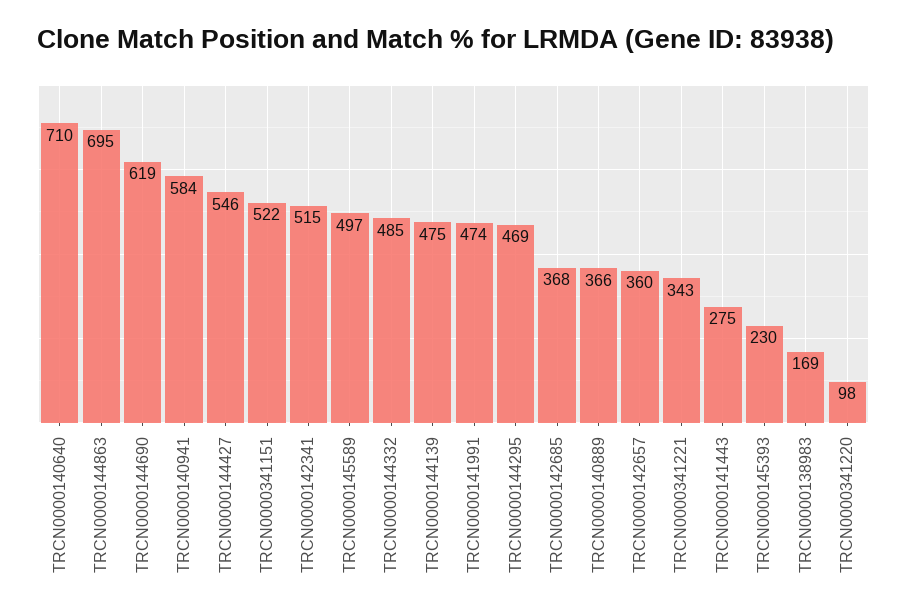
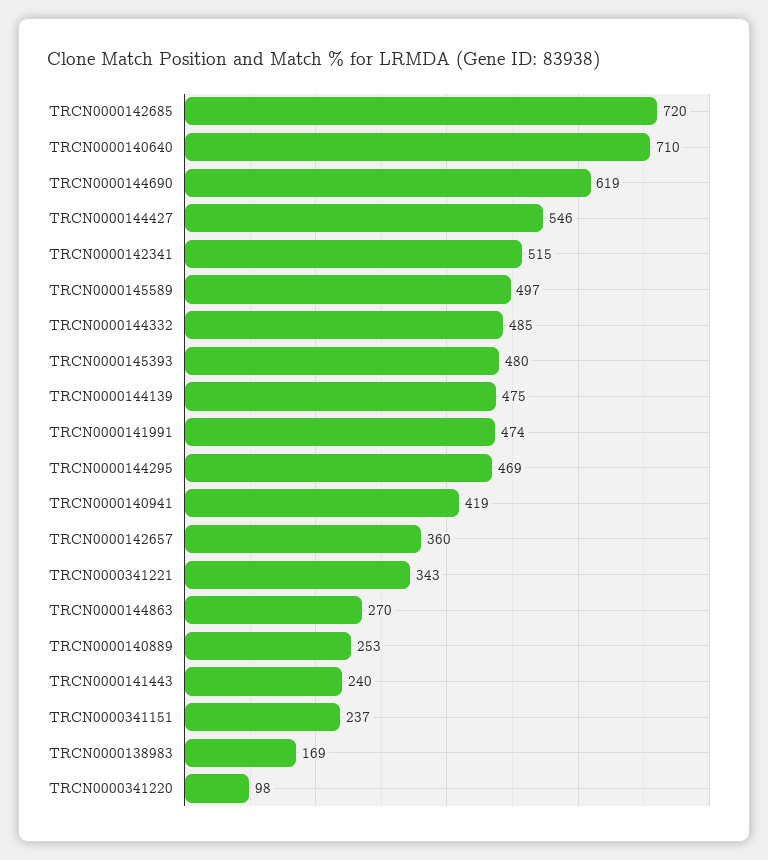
TRCN0000144863: 695 -> 270
TRCN0000140941: 584 -> 419
TRCN0000341151: 522 -> 237
TRCN0000142685: 368 -> 720
TRCN0000140889: 366 -> 253
TRCN0000141443: 275 -> 240
TRCN0000145393: 230 -> 480

